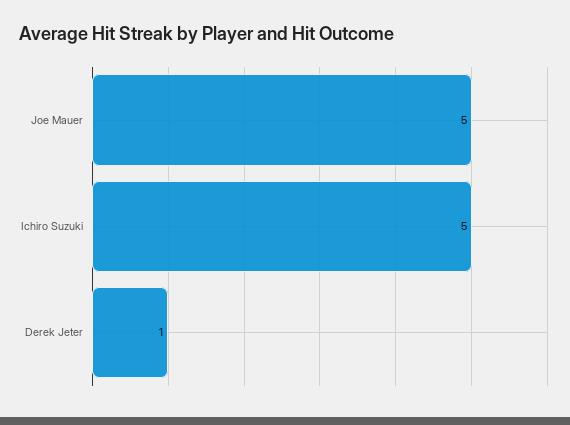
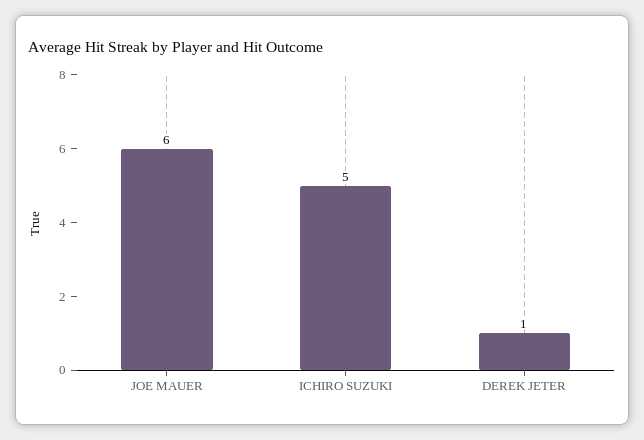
Joe Mauer: 5 -> 6

